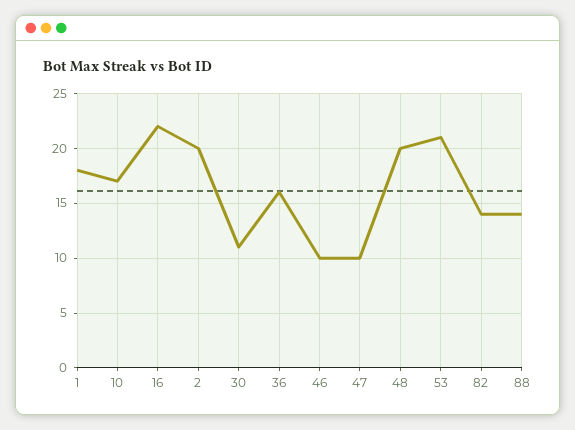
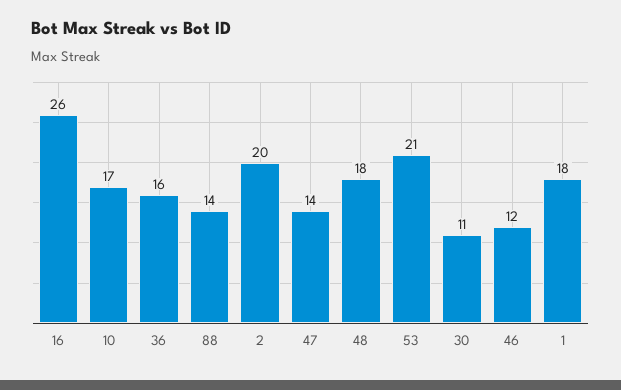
16: 22 -> 26
46: 10 -> 12
47: 10 -> 14
48: 20 -> 18
82: 14 -> none

